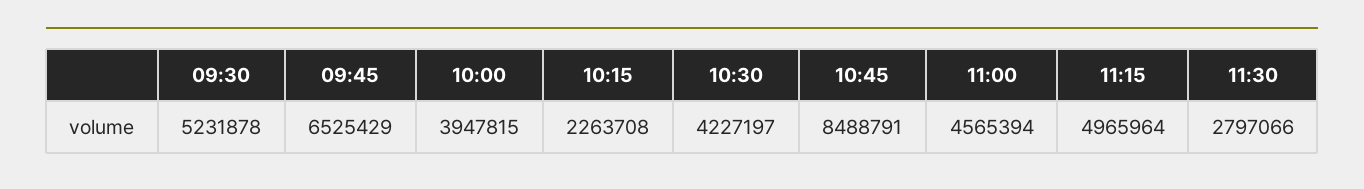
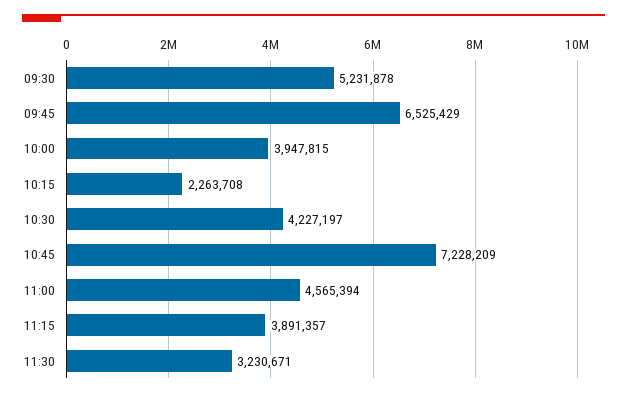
10:45: 8488791 -> 7228209
11:15: 4965964 -> 3891357
11:30: 2797066 -> 3230671

